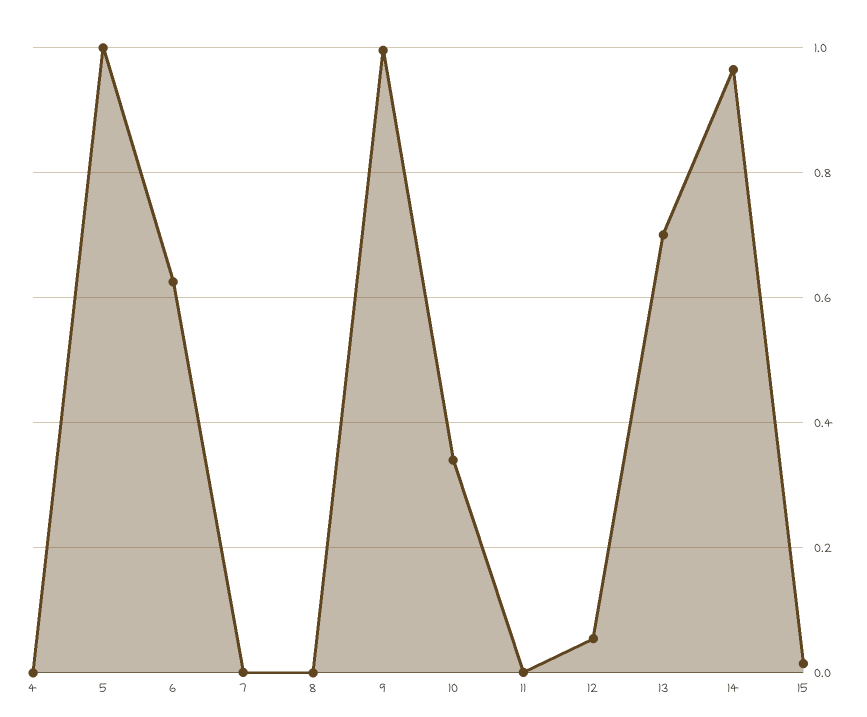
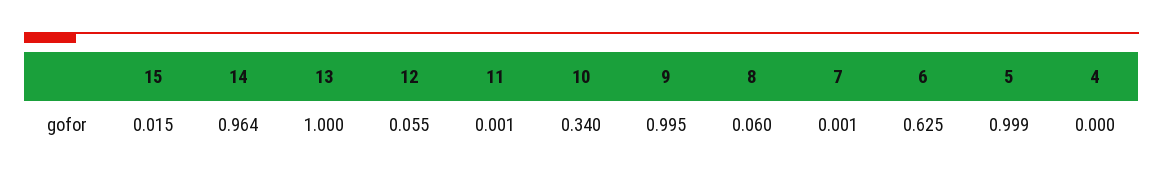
8: 0 -> 0.06
13: 0.7 -> 1

